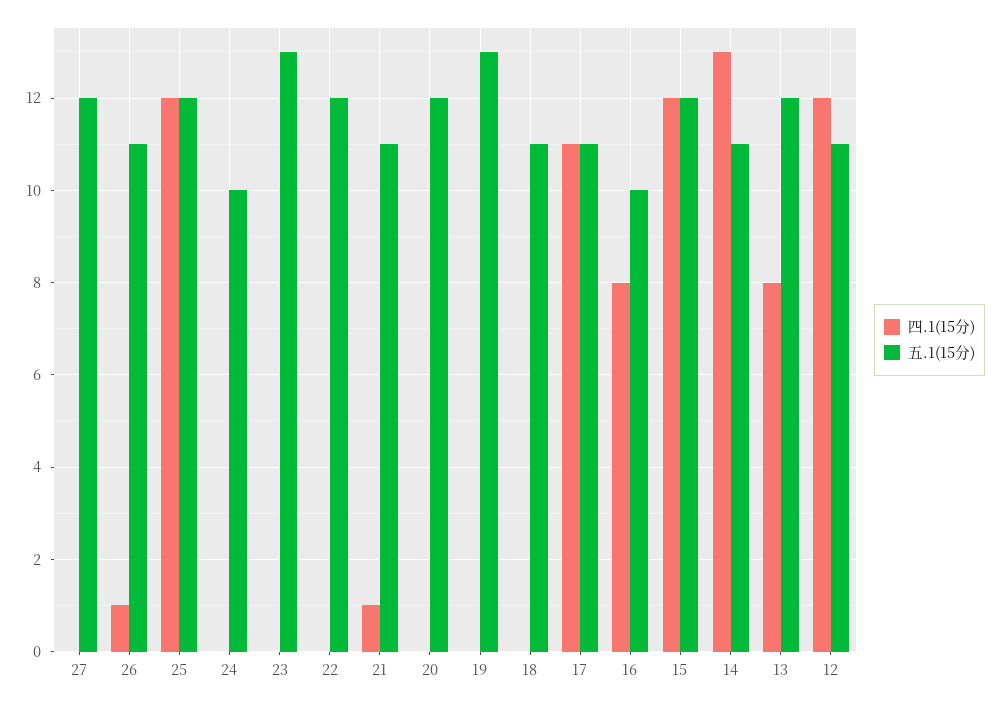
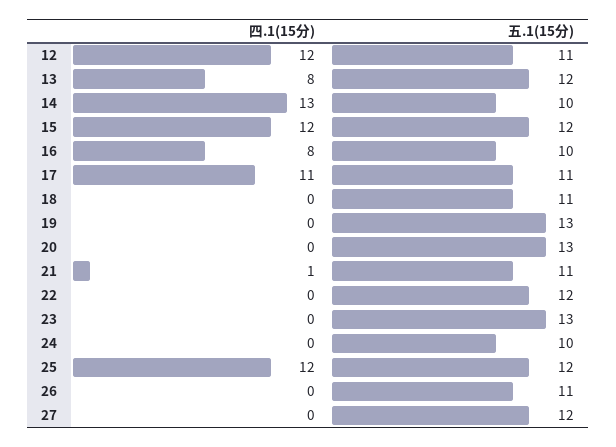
四.1(15分), 26: 1 -> 0
五.1(15分), 20: 12 -> 13
五.1(15分), 14: 11 -> 10

